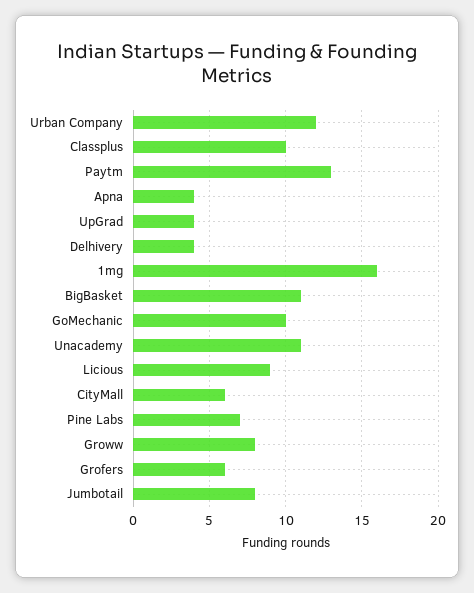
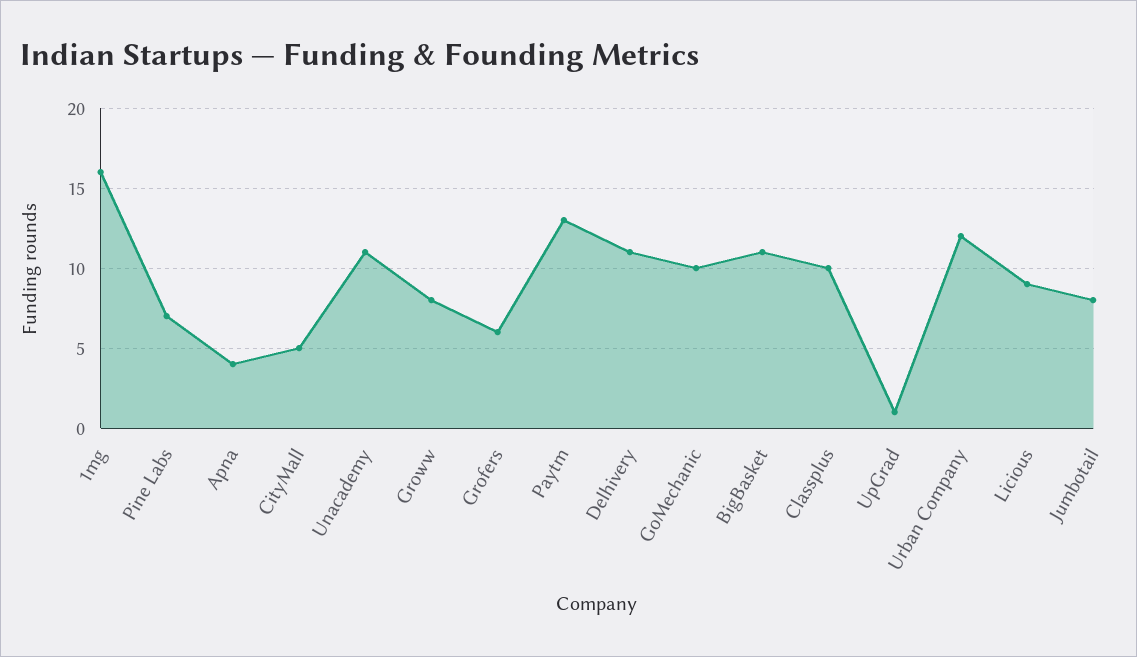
UpGrad: 4 -> 1
Delhivery: 4 -> 11
CityMall: 6 -> 5

